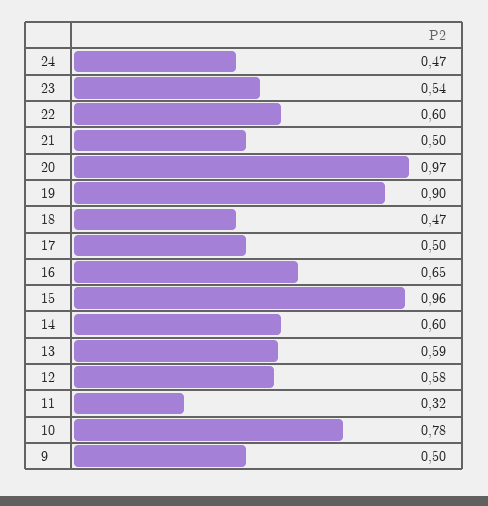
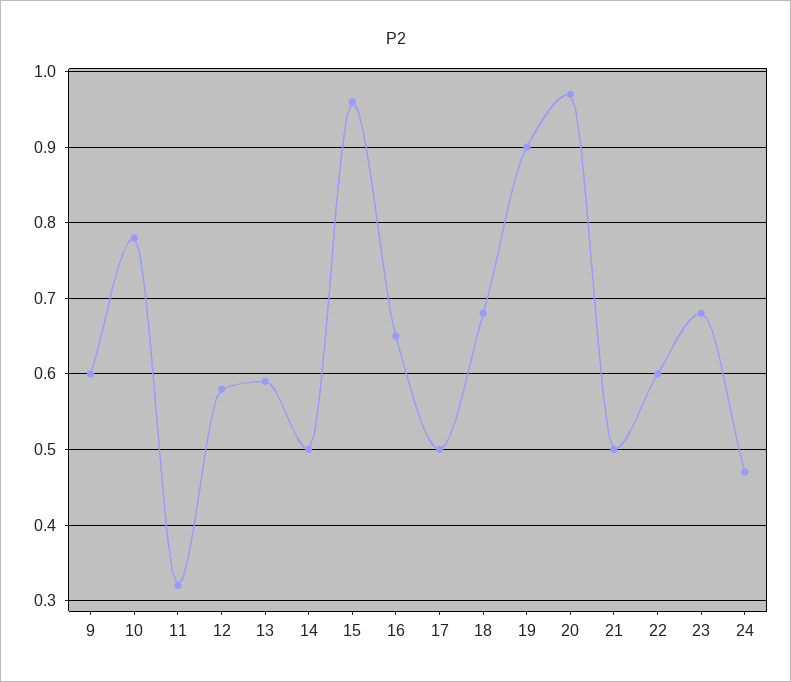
23: 0.54 -> 0.68
18: 0.47 -> 0.68
14: 0.6 -> 0.5
9: 0.5 -> 0.6

